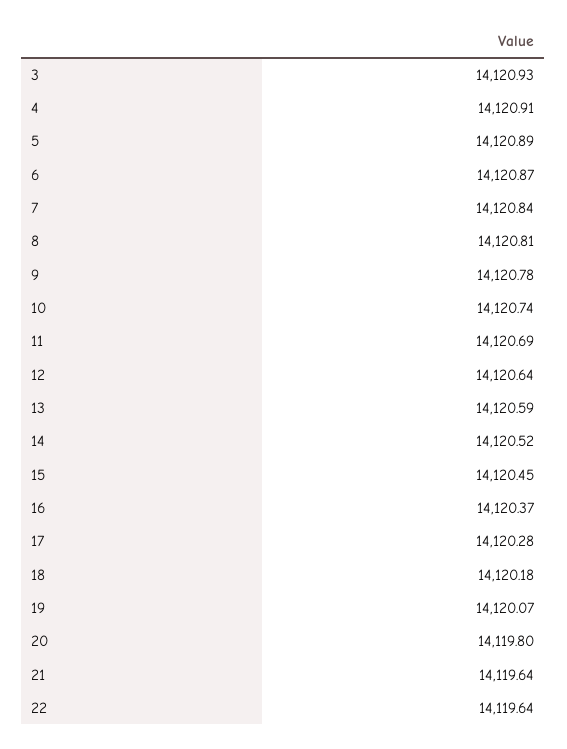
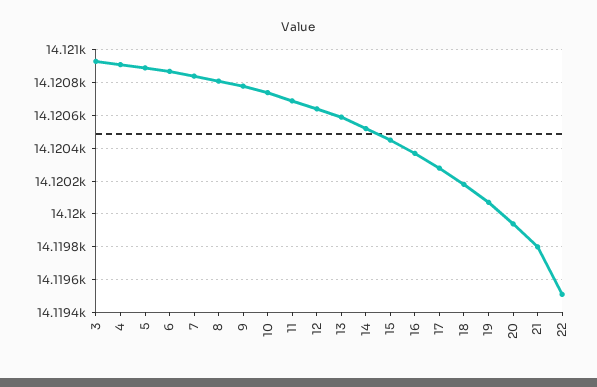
20: 14119.8 -> 14119.95
21: 14119.64 -> 14119.8
22: 14119.64 -> 14119.5

